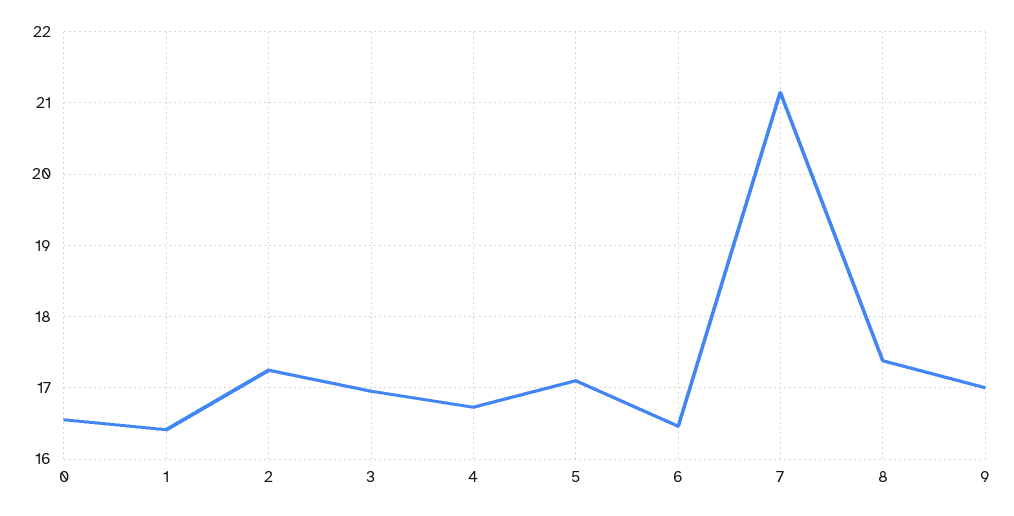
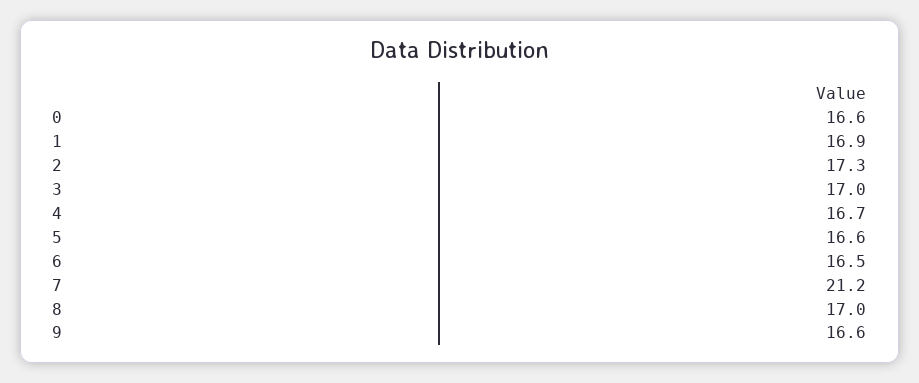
1: 16.4 -> 16.9
5: 17.1 -> 16.6
8: 17.4 -> 17
9: 17 -> 16.6

